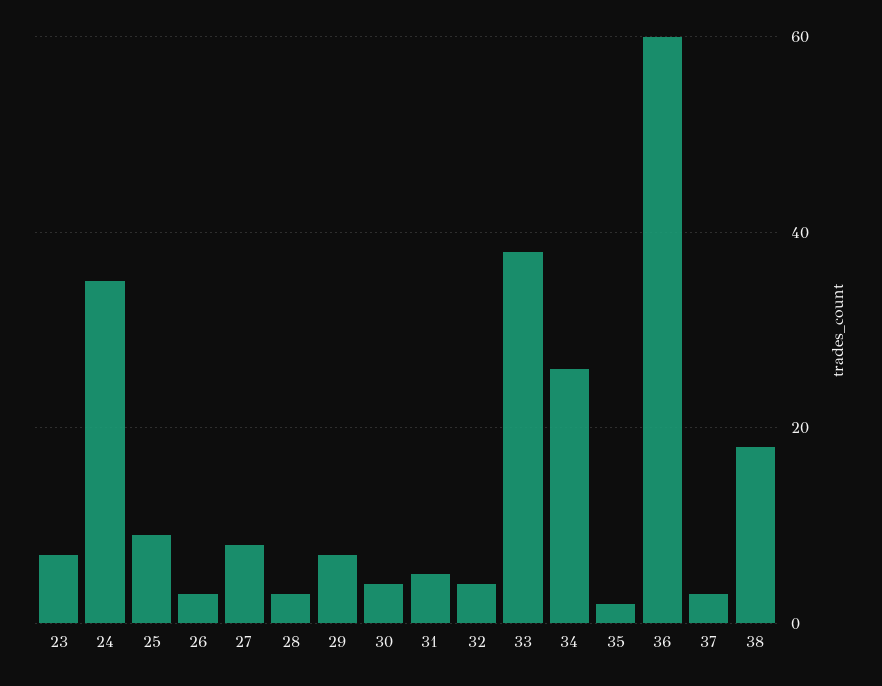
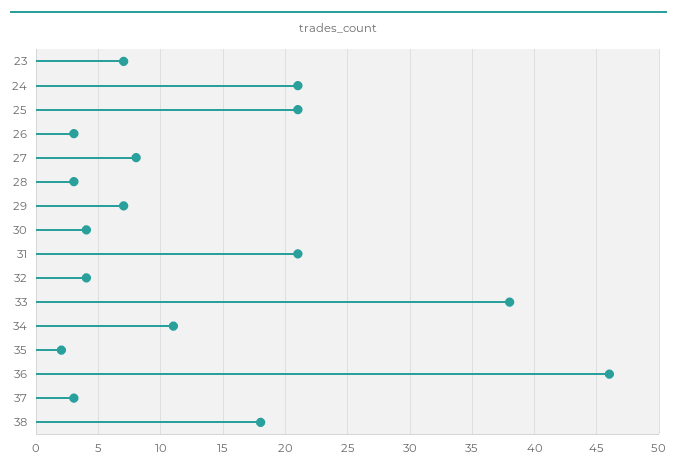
24: 35 -> 21
25: 10 -> 21
31: 5 -> 21
34: 25 -> 11
36: 60 -> 46

